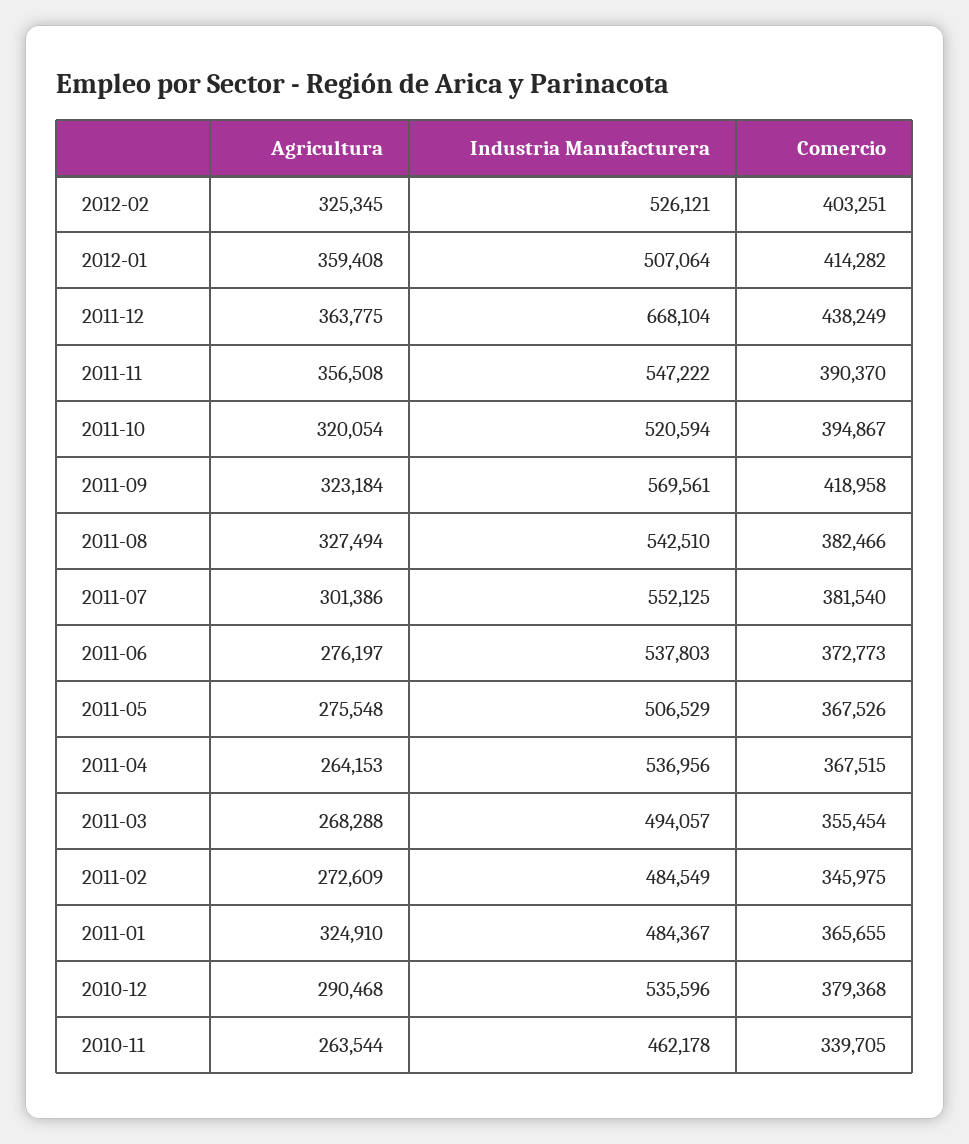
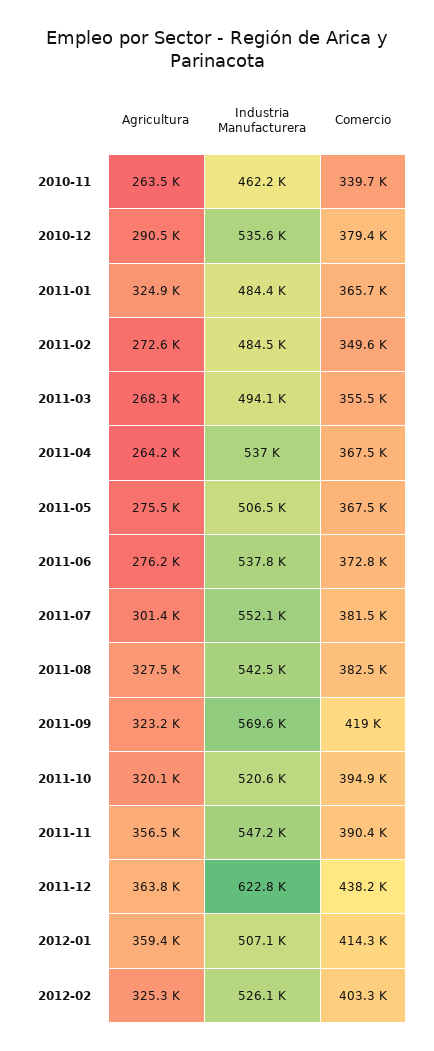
Industria Manufacturera, 2011-12: 668104 -> 622800
Comercio, 2011-02: 345975 -> 349600

